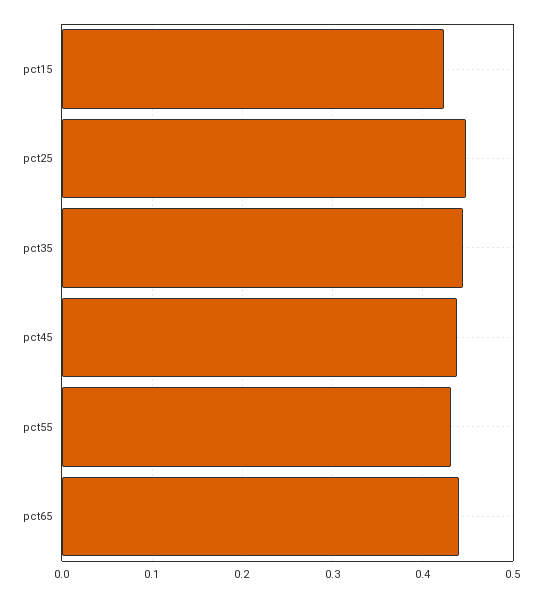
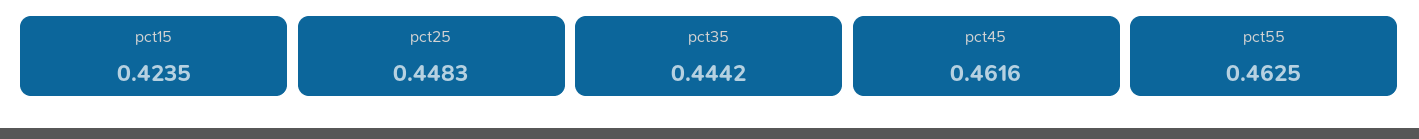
pct45: 0.44 -> 0.4616
pct55: 0.43 -> 0.4625
pct65: 0.44 -> none

